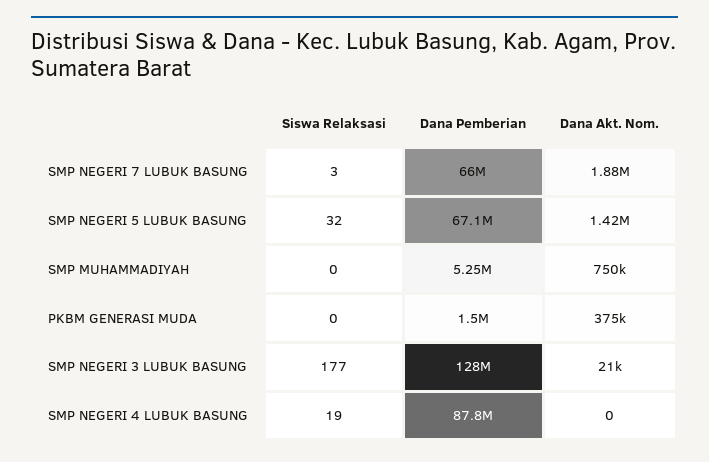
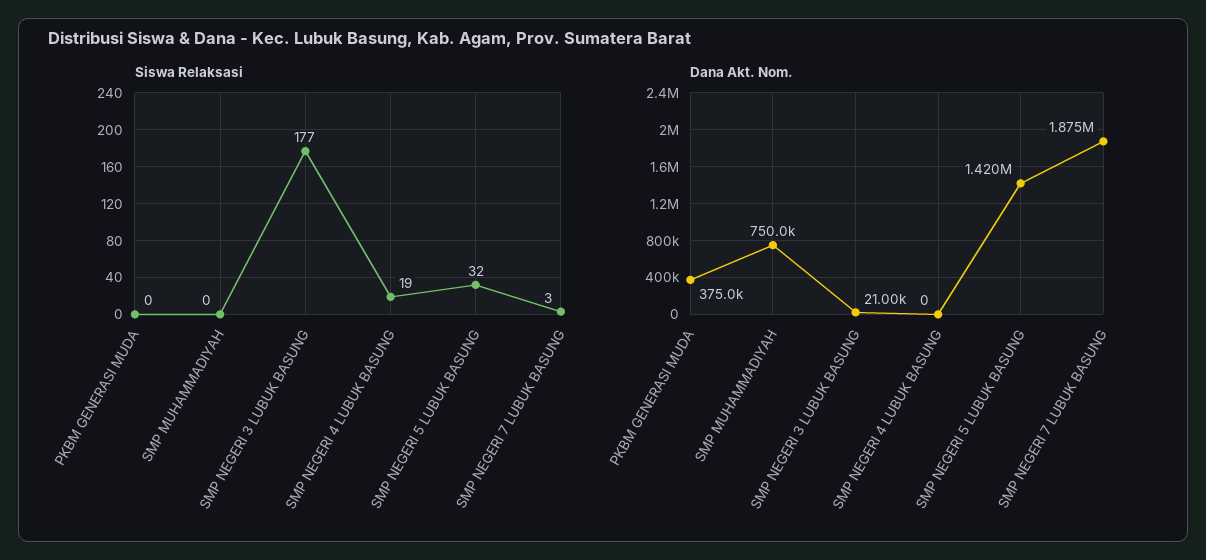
Dana Pemberian, SMP NEGERI 7 LUBUK BASUNG: 66000000 -> none
Dana Pemberian, SMP NEGERI 5 LUBUK BASUNG: 67100000 -> none
Dana Pemberian, SMP MUHAMMADIYAH: 5250000 -> none
Dana Pemberian, PKBM GENERASI MUDA: 1500000 -> none
Dana Pemberian, SMP NEGERI 3 LUBUK BASUNG: 128000000 -> none
Dana Pemberian, SMP NEGERI 4 LUBUK BASUNG: 87800000 -> none

